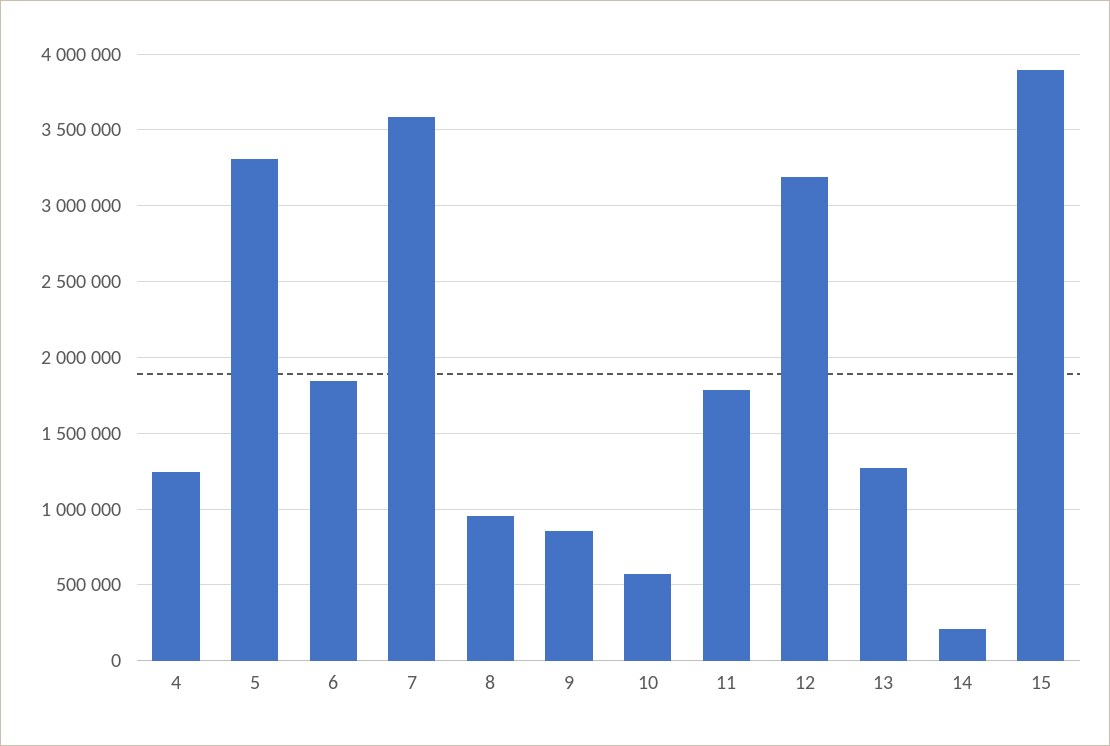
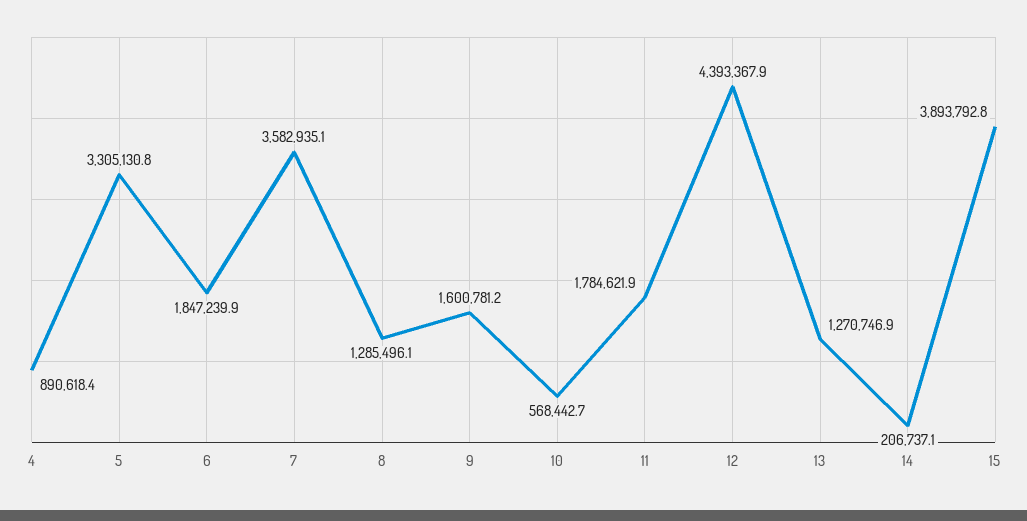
4: 1250000 -> 890618.4
8: 950000 -> 1285496.1
9: 850000 -> 1600781.2
12: 3200000 -> 4393367.9

